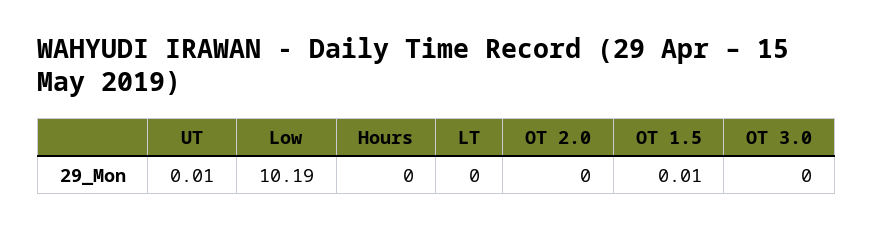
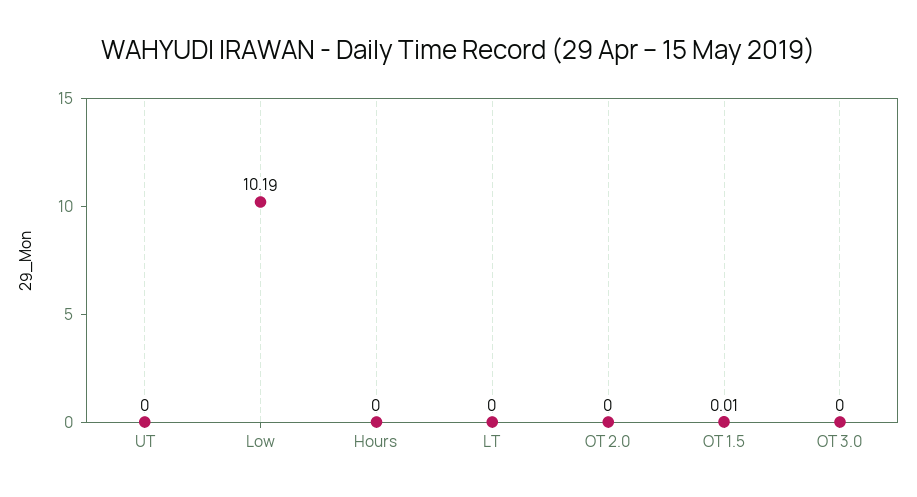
UT: 0.01 -> 0

